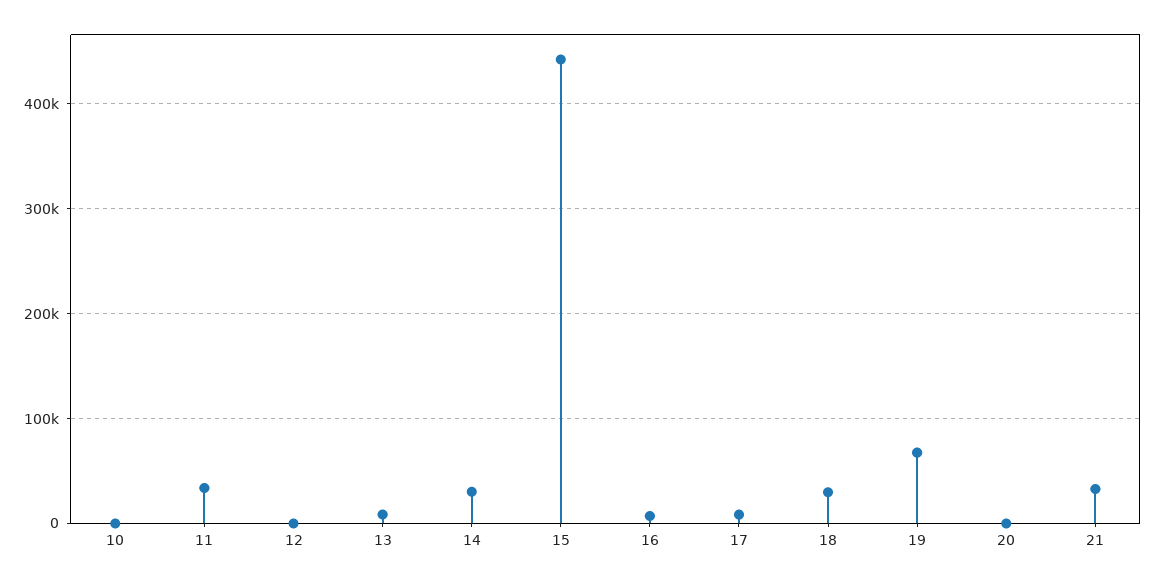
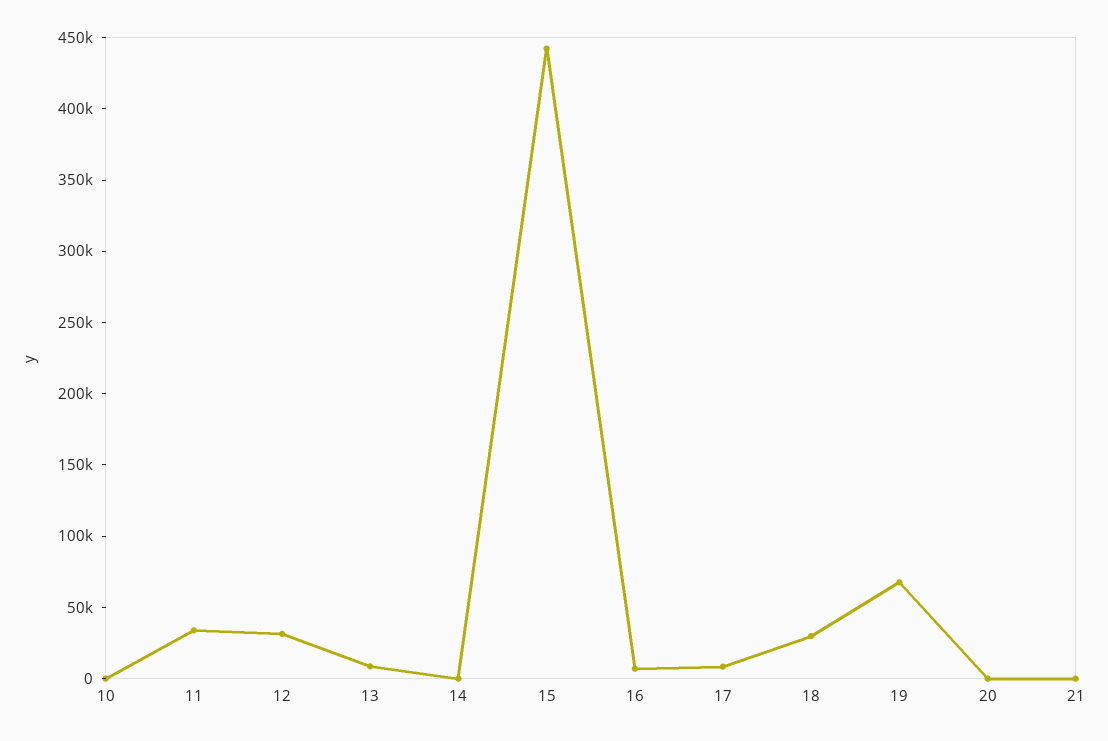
12: 0 -> 30000
14: 30000 -> 0
21: 30000 -> 0

